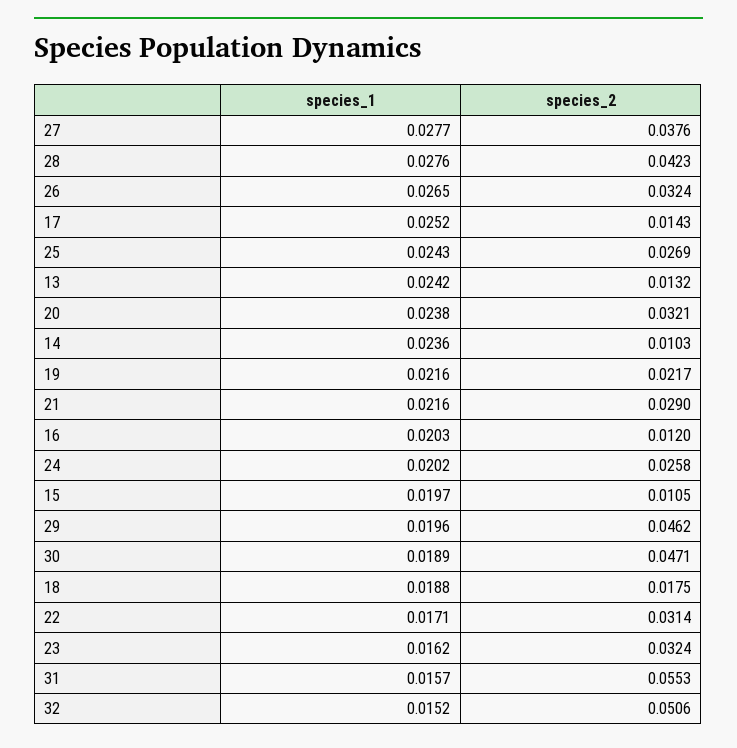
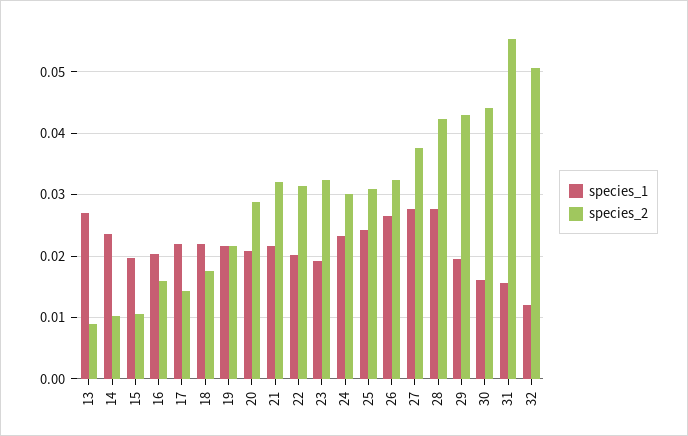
species_1, 17: 0.0252 -> 0.022
species_2, 25: 0.0269 -> 0.031
species_1, 13: 0.0242 -> 0.027
species_2, 13: 0.0132 -> 0.009
species_1, 20: 0.0238 -> 0.021
species_2, 20: 0.0321 -> 0.029
species_2, 21: 0.029 -> 0.032
species_2, 16: 0.012 -> 0.016
species_1, 24: 0.0202 -> 0.023
species_2, 24: 0.0258 -> 0.03
species_2, 29: 0.0462 -> 0.043
species_1, 30: 0.0189 -> 0.016
species_2, 30: 0.0471 -> 0.044
species_1, 18: 0.0188 -> 0.022
species_1, 22: 0.0171 -> 0.02
species_1, 23: 0.0162 -> 0.019
species_1, 32: 0.0152 -> 0.012

